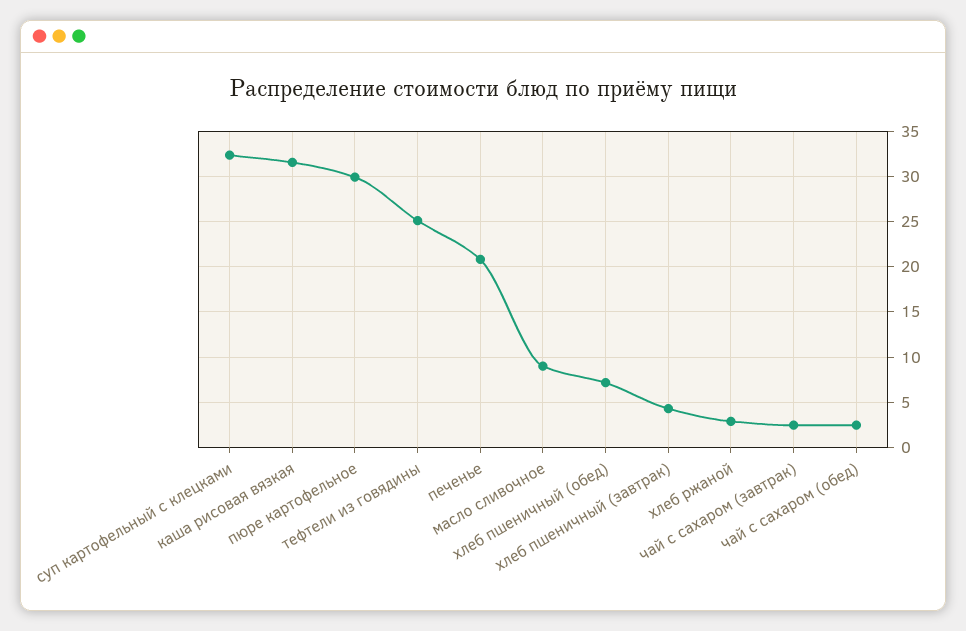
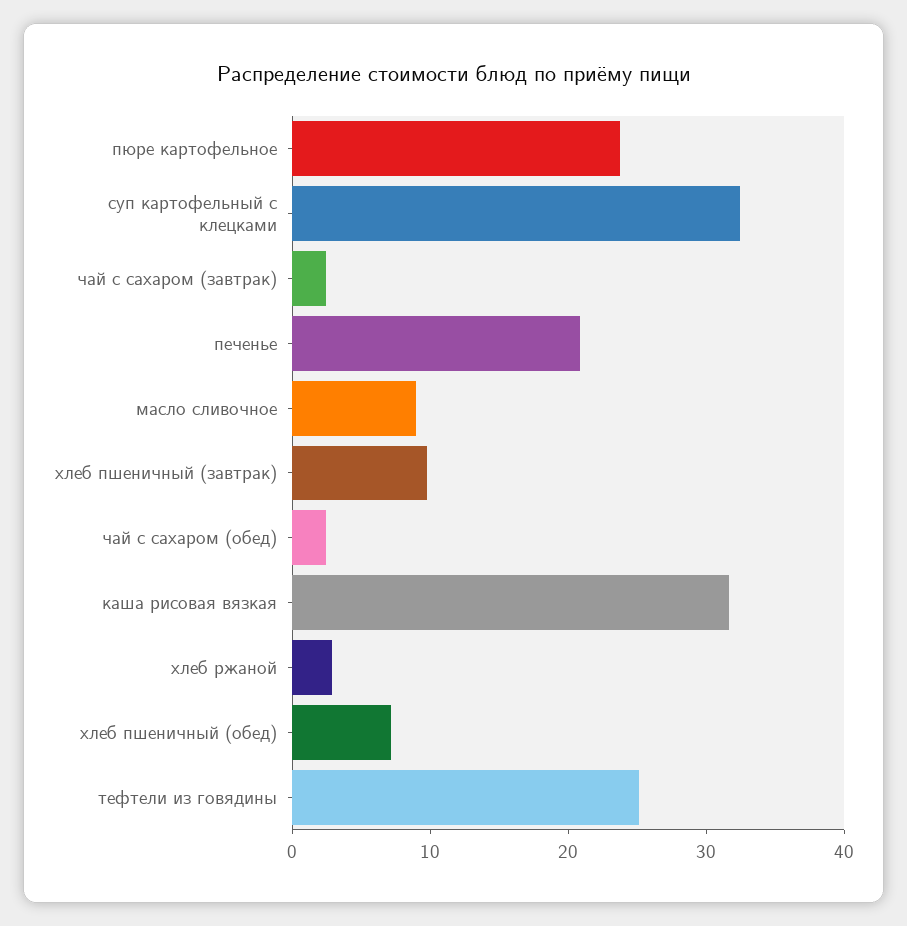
пюре картофельное: 30 -> 24
хлеб пшеничный (завтрак): 4 -> 10

